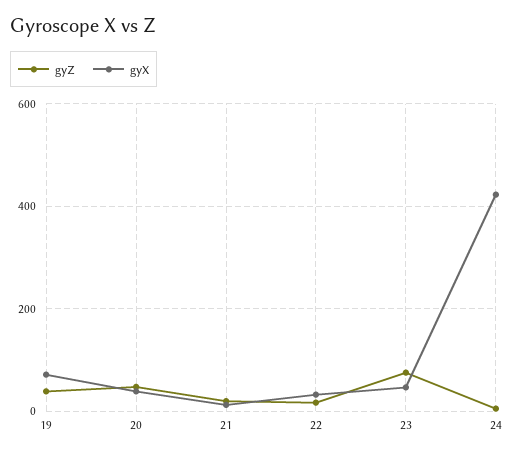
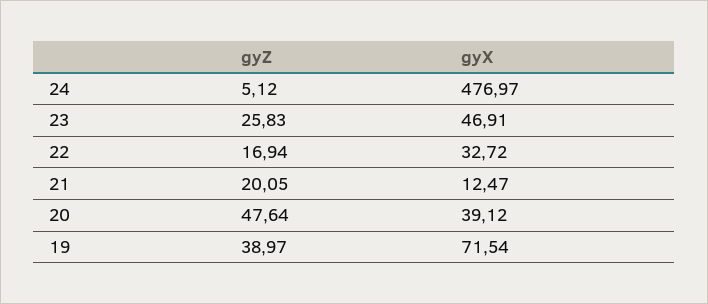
gyZ, 23: 80 -> 25.83
gyX, 24: 420 -> 476.97

